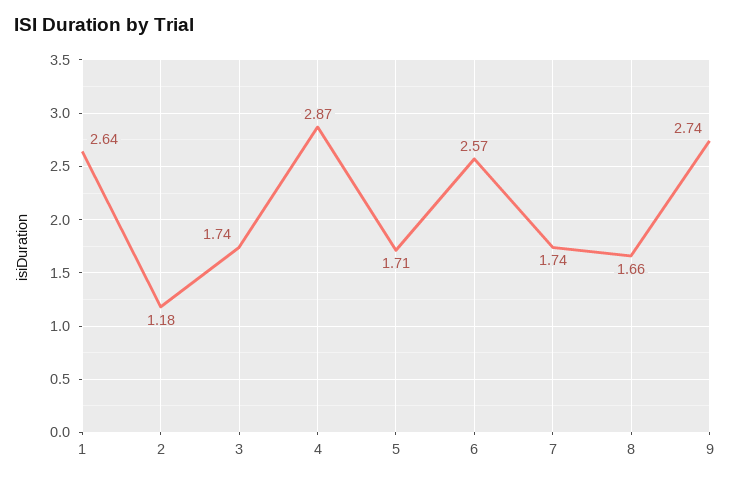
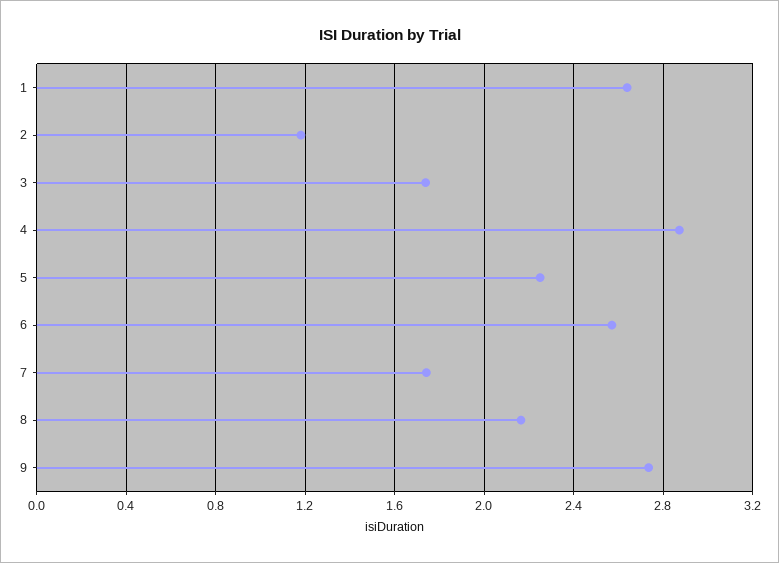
5: 1.71 -> 2.25
8: 1.66 -> 2.15

